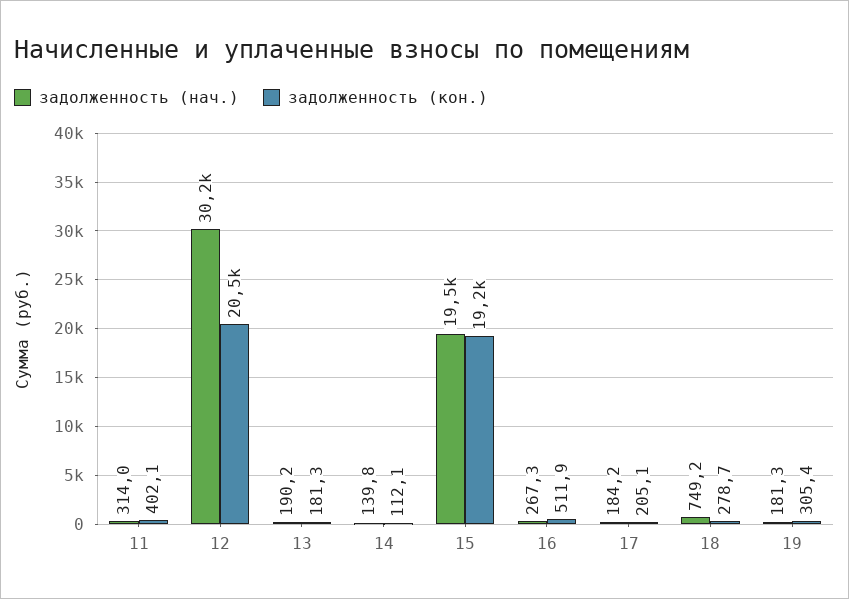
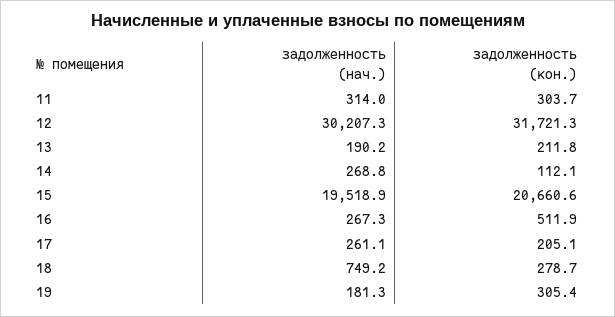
задолженность (кон.), 11: 402.1 -> 303.7
задолженность (кон.), 12: 20500 -> 31721.3
задолженность (кон.), 13: 181.3 -> 211.8
задолженность (нач.), 14: 139.8 -> 268.8
задолженность (кон.), 15: 19200 -> 20660.6
задолженность (нач.), 17: 184.2 -> 261.1

